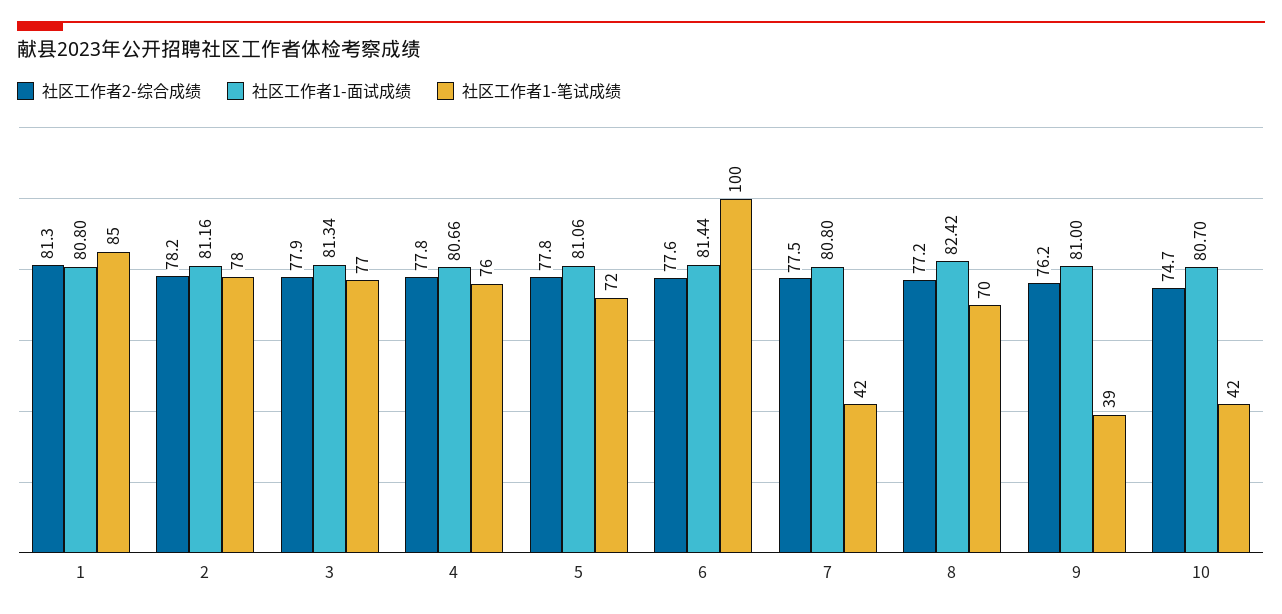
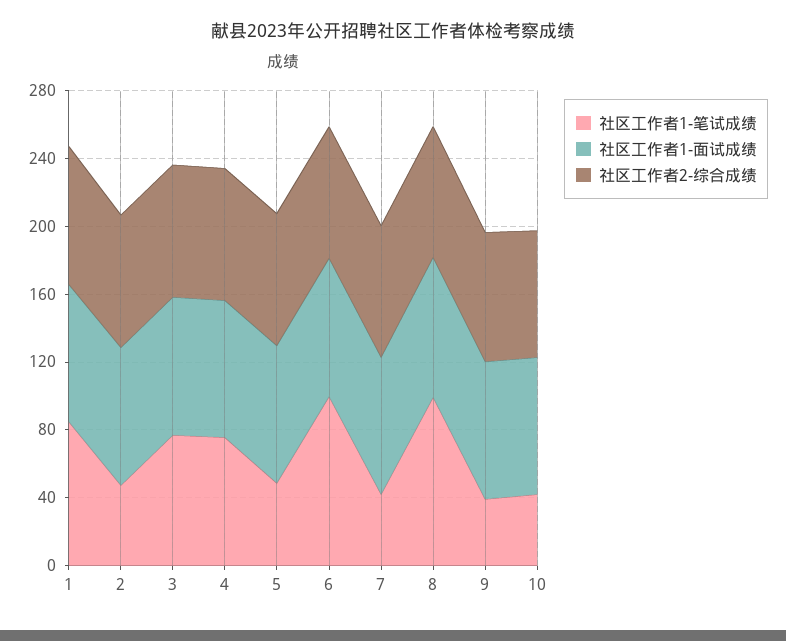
社区工作者1-笔试成绩, 2: 78 -> 50
社区工作者1-笔试成绩, 5: 72 -> 50
社区工作者1-笔试成绩, 8: 70 -> 100

